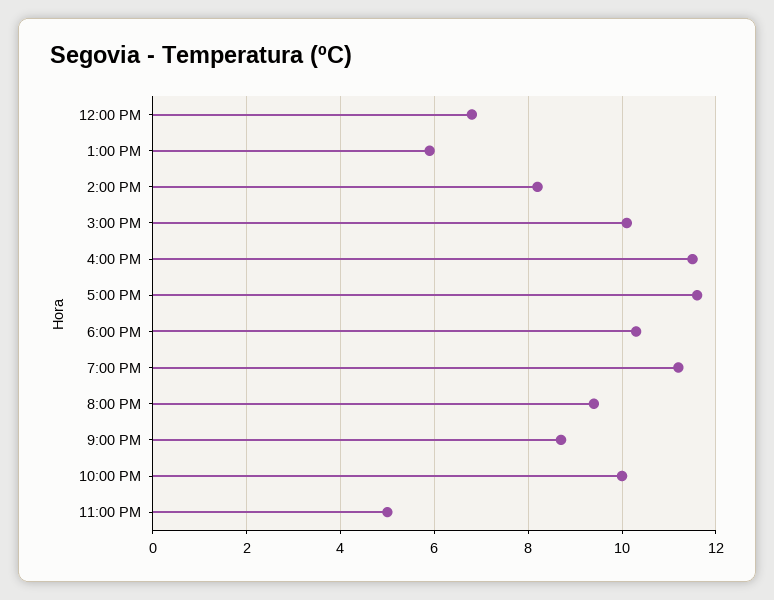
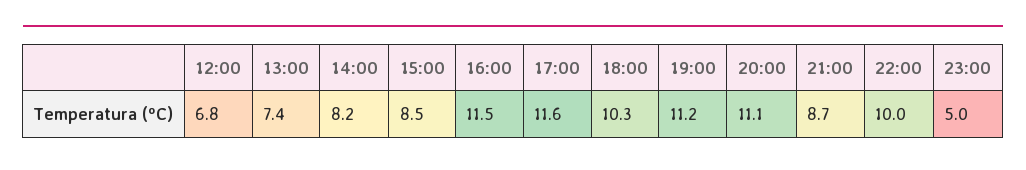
1:00 PM: 6 -> 7.4
3:00 PM: 10 -> 8.5
8:00 PM: 9.5 -> 11.1

